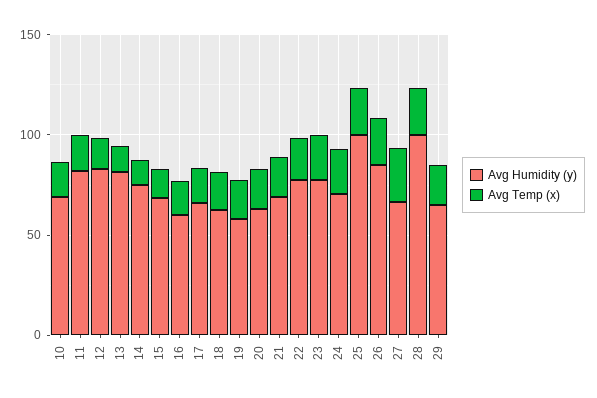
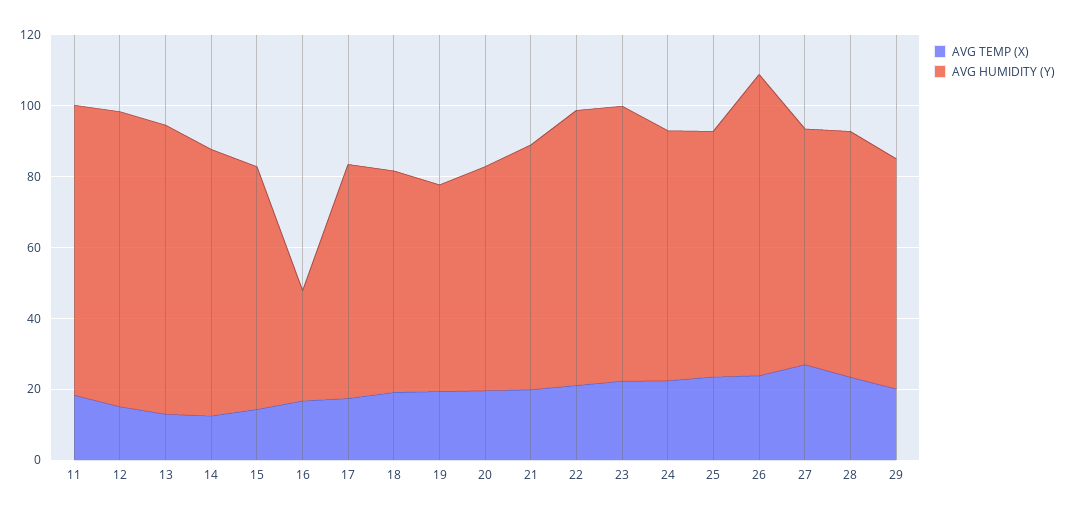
Avg Humidity (y), 10: 70 -> none
Avg Temp (x), 10: 20 -> none
Avg Humidity (y), 16: 60 -> 30
Avg Humidity (y), 25: 100 -> 70
Avg Humidity (y), 28: 100 -> 70

